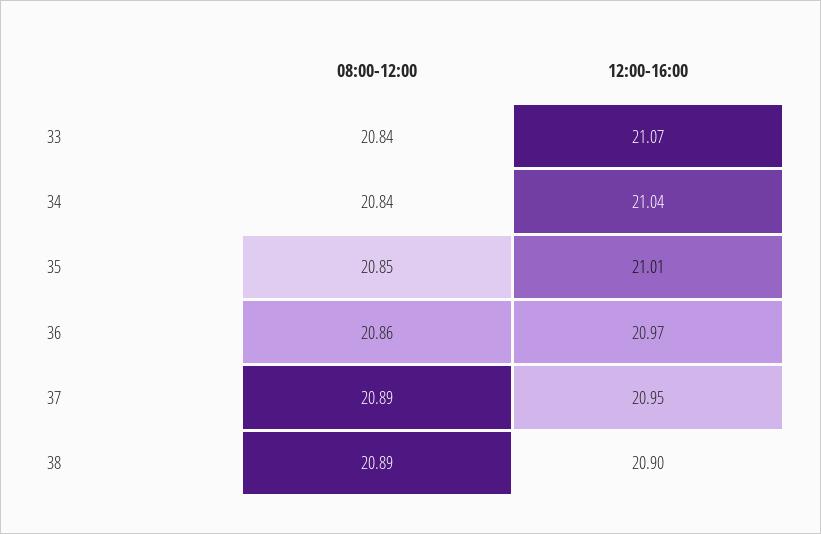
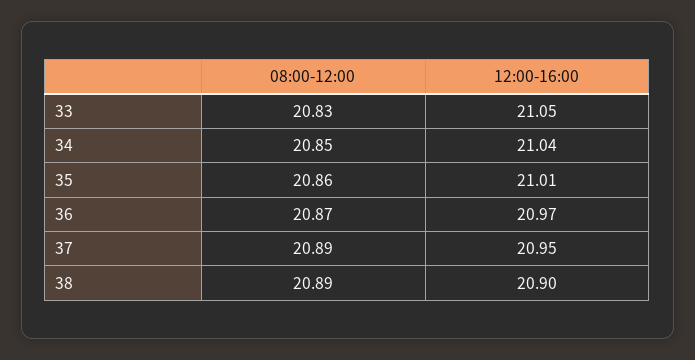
08:00-12:00, 33: 20.84 -> 20.83
12:00-16:00, 33: 21.07 -> 21.05
08:00-12:00, 34: 20.84 -> 20.85
08:00-12:00, 35: 20.85 -> 20.86
08:00-12:00, 36: 20.86 -> 20.87

